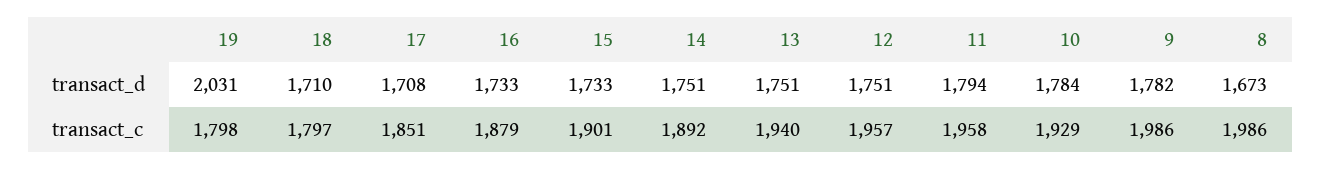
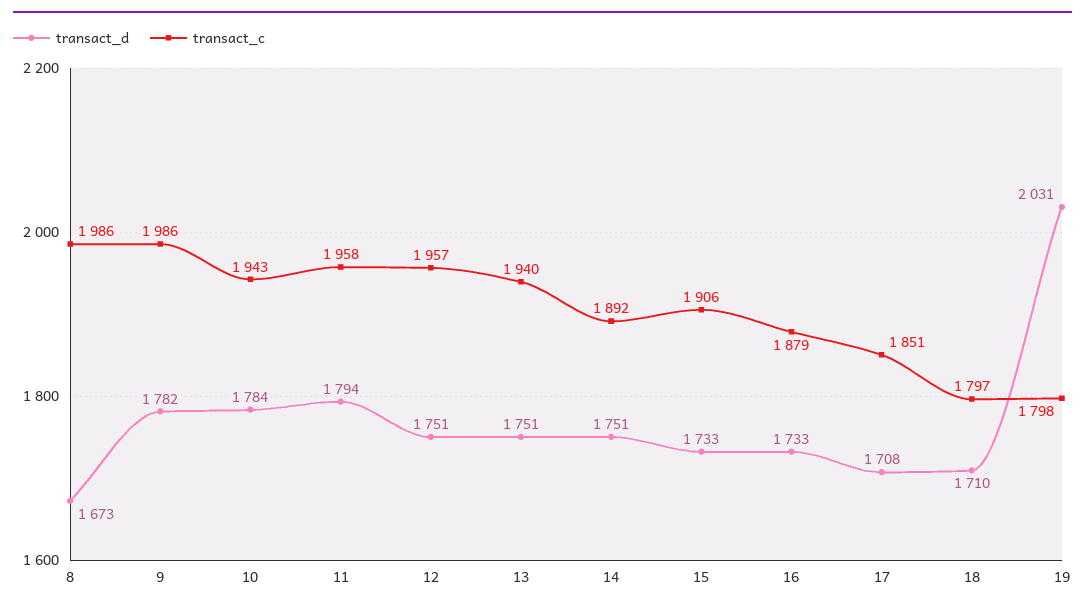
transact_c, 15: 1901 -> 1906
transact_c, 10: 1929 -> 1943

